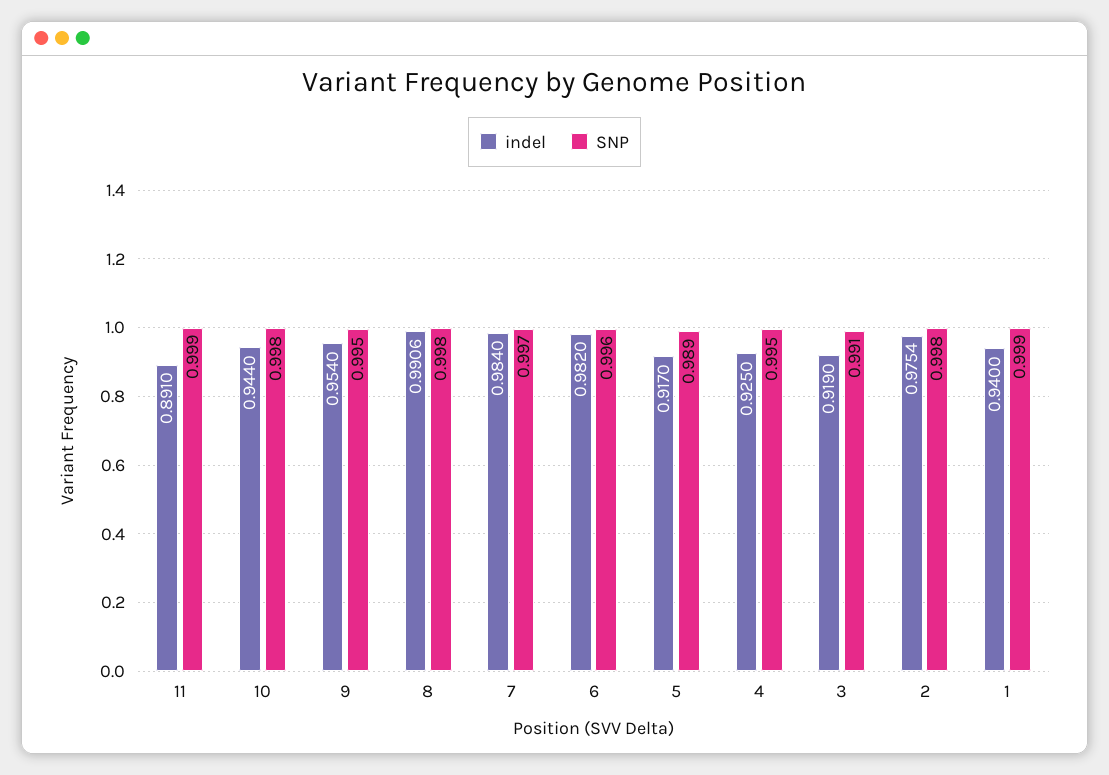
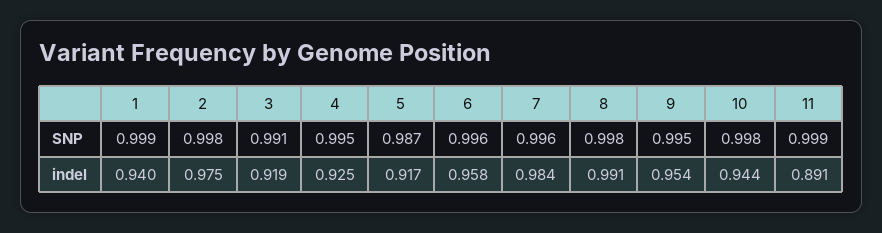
SNP, 7: 0.997 -> 0.996
indel, 6: 0.982 -> 0.958
SNP, 5: 0.989 -> 0.987

